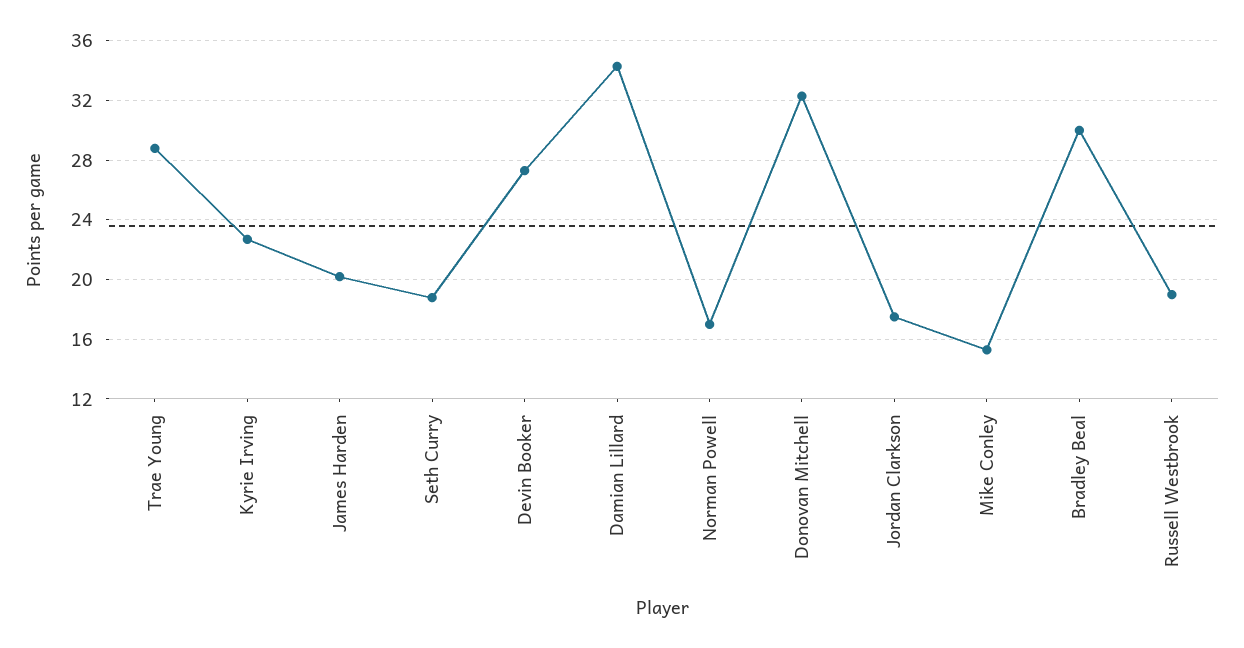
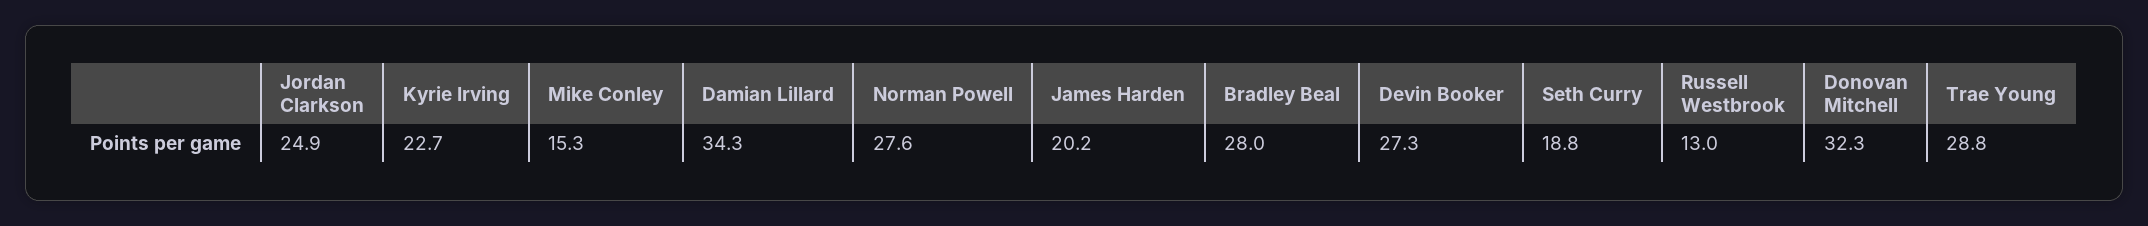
Norman Powell: 17 -> 27.6
Jordan Clarkson: 17.5 -> 24.9
Bradley Beal: 30 -> 28
Russell Westbrook: 19 -> 13

